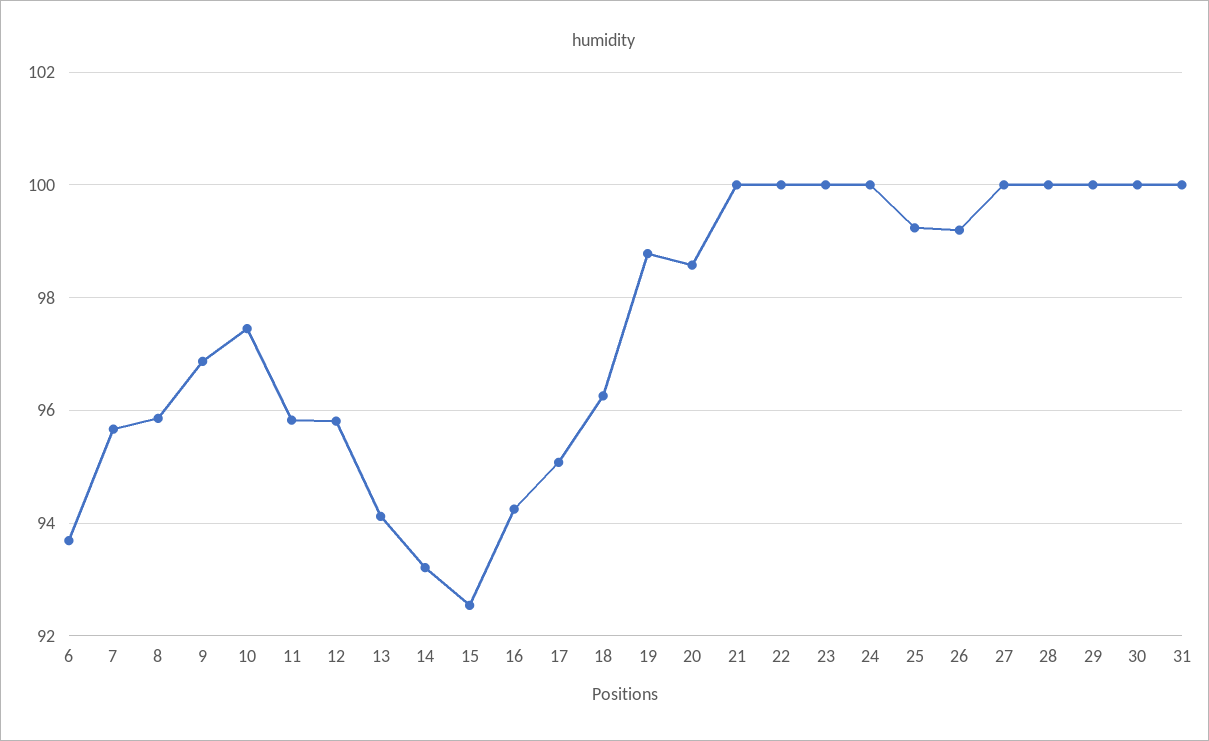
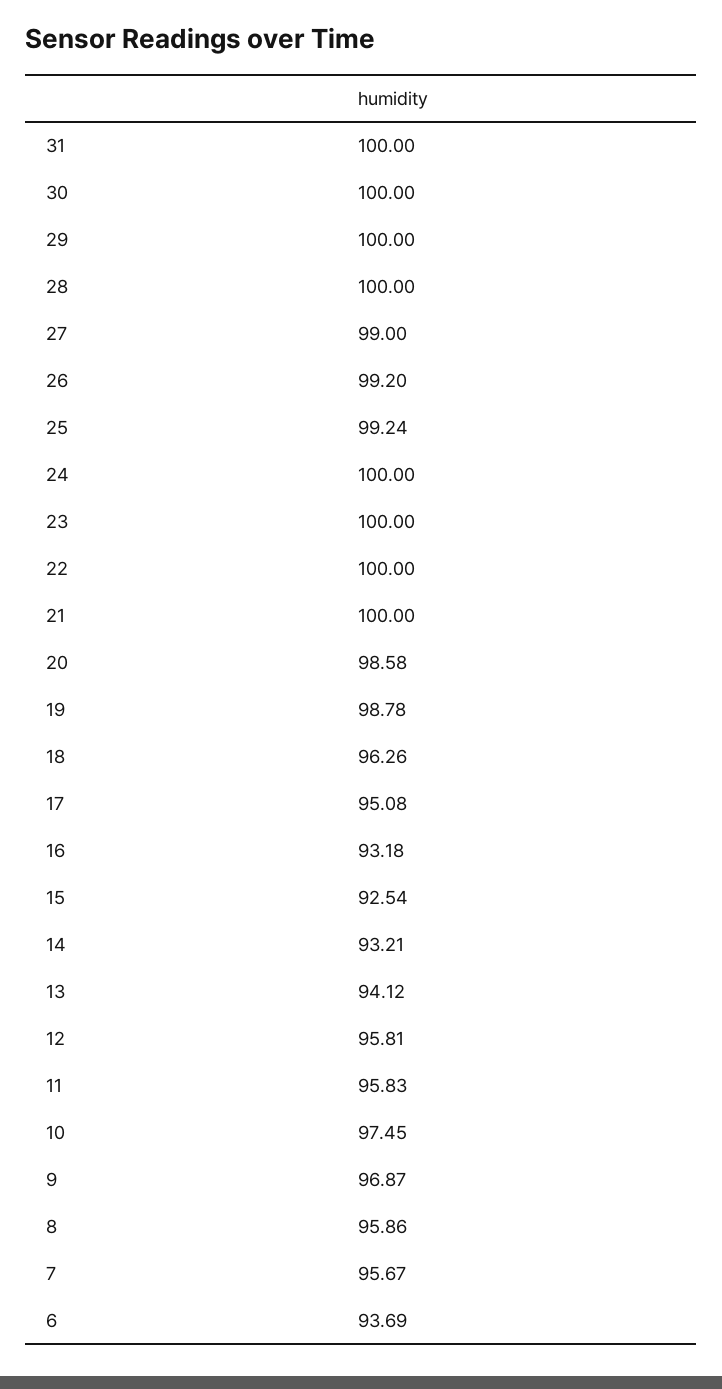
16: 94.2 -> 93.18
27: 100 -> 99

